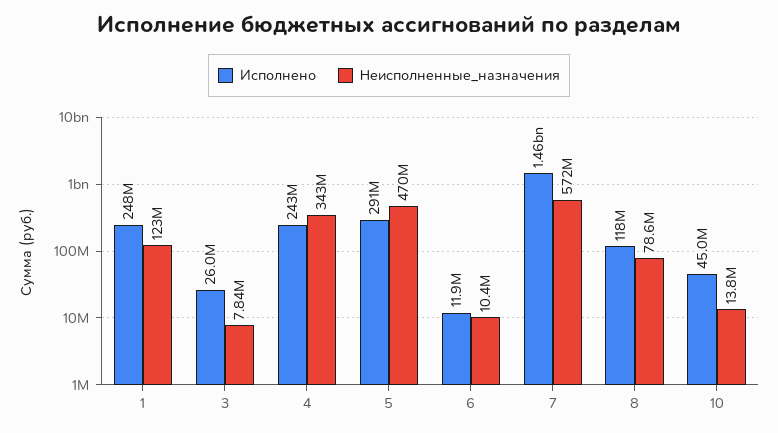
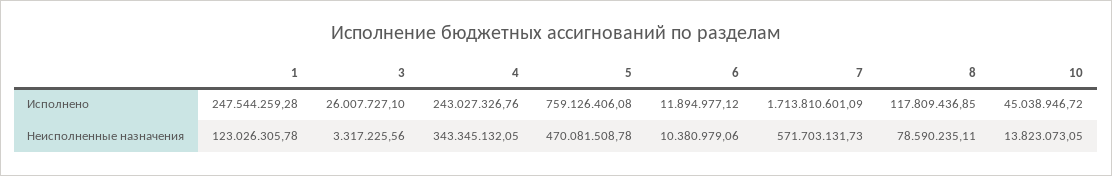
Неисполненные_назначения, 3: 7840000 -> 3317225.56
Исполнено, 5: 291000000 -> 759126406.08
Исполнено, 7: 1460000000 -> 1713810601.09

